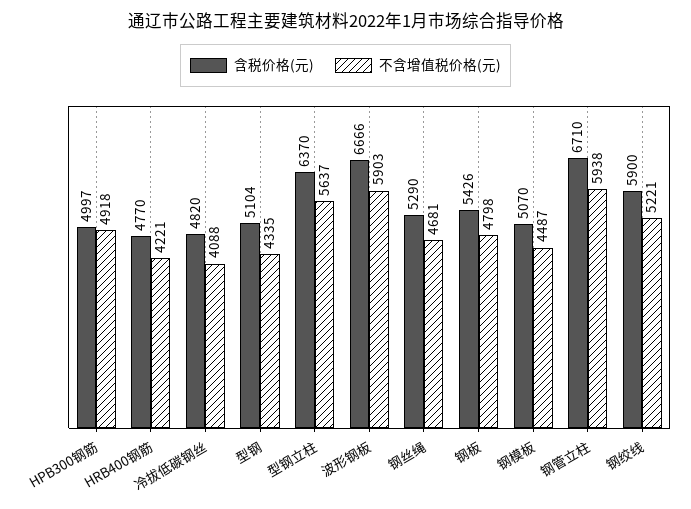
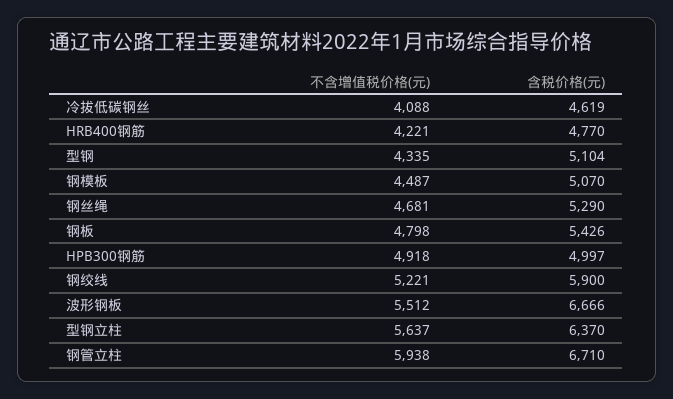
含税价格(元), 冷拔低碳钢丝: 4820 -> 4619
不含增值税价格(元), 波形钢板: 5903 -> 5512

